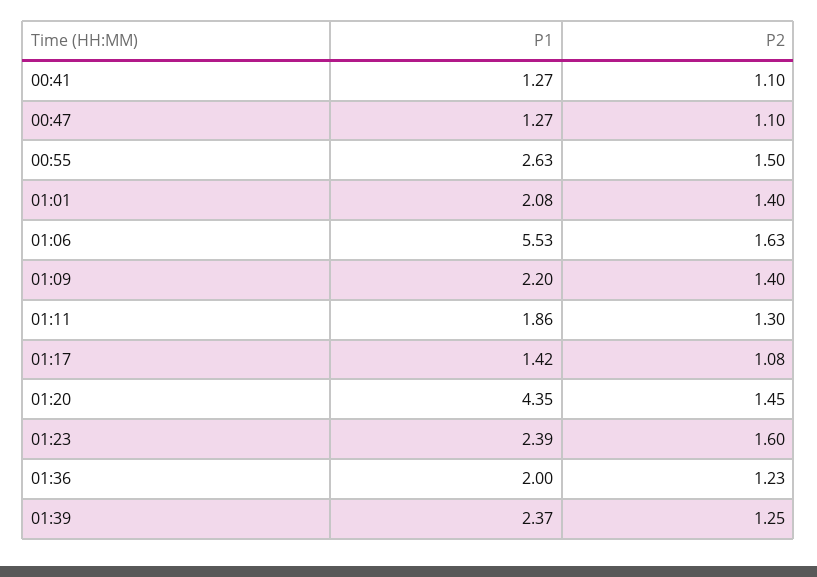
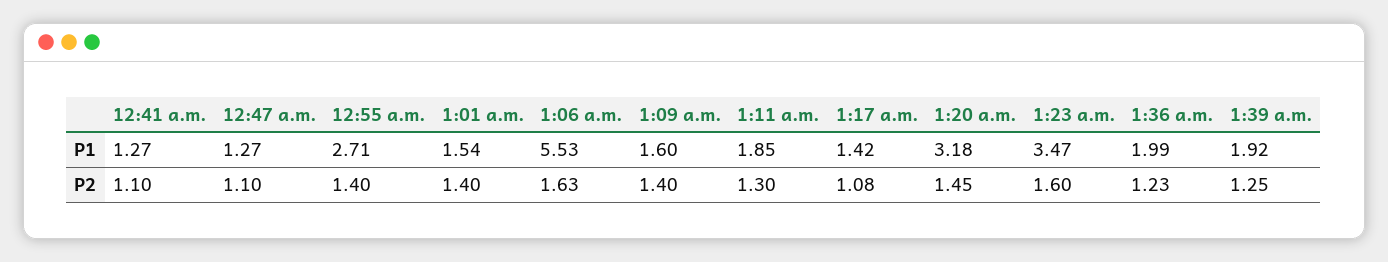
P1, 00:55: 2.63 -> 2.71
P2, 00:55: 1.5 -> 1.4
P1, 01:01: 2.08 -> 1.54
P1, 01:09: 2.2 -> 1.6
P1, 01:11: 1.86 -> 1.85
P1, 01:20: 4.35 -> 3.18
P1, 01:23: 2.39 -> 3.47
P1, 01:36: 2 -> 1.99
P1, 01:39: 2.37 -> 1.92

